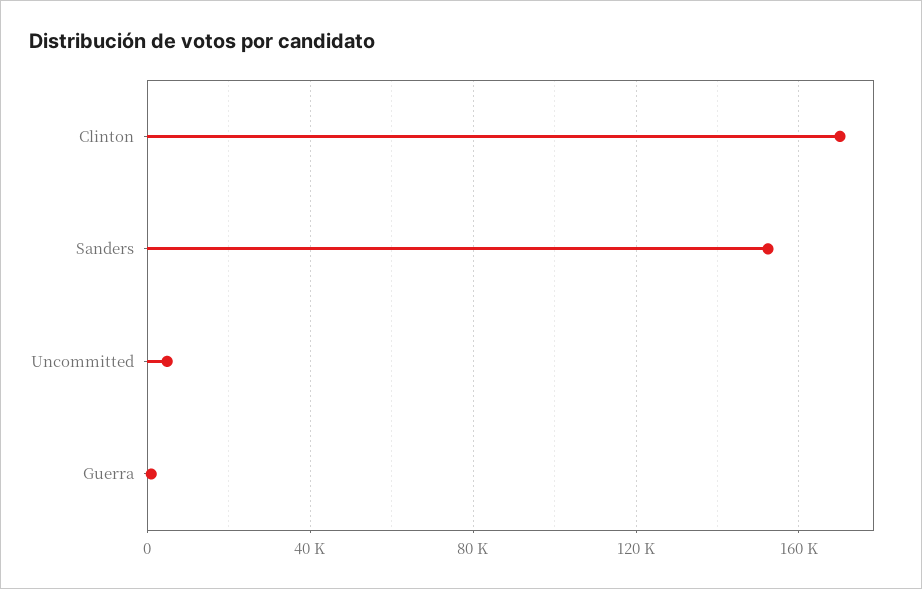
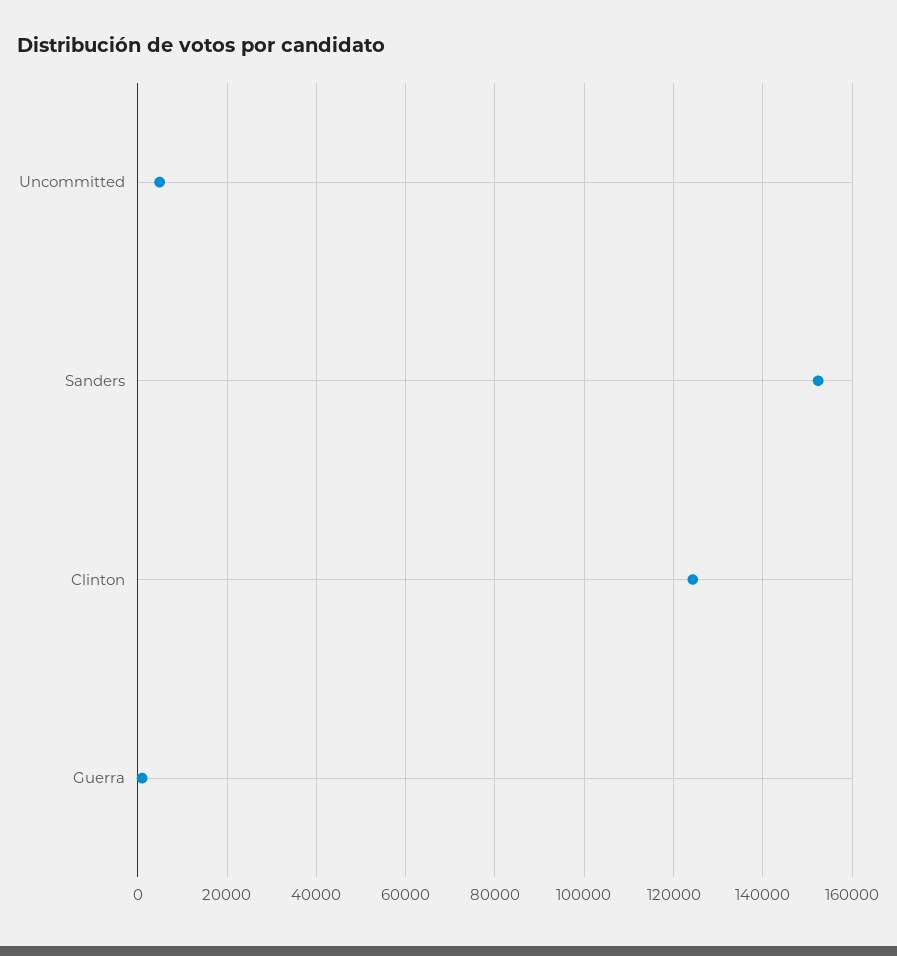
Clinton: 170000 -> 124000

